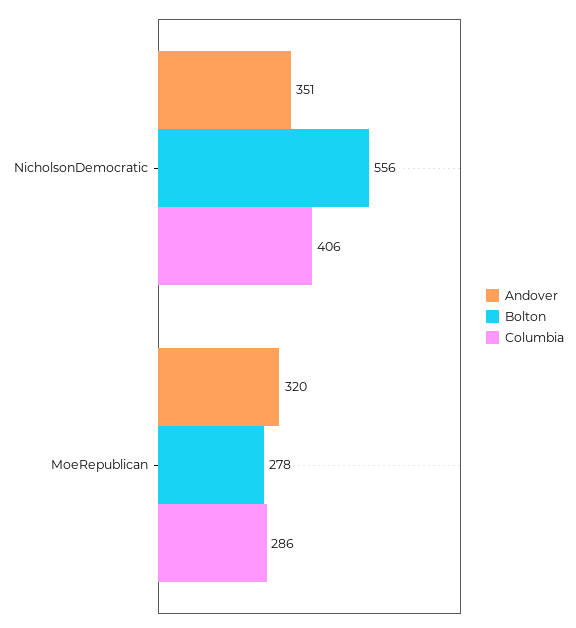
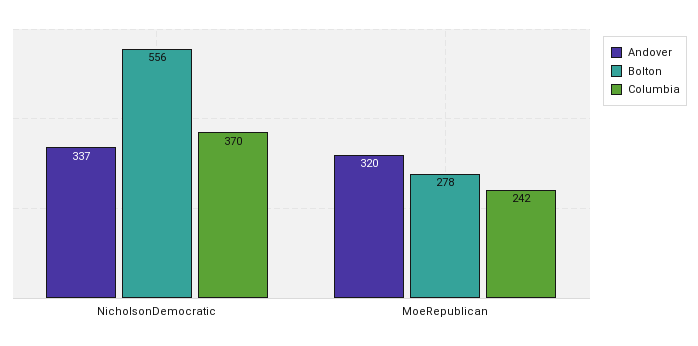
Andover, NicholsonDemocratic: 351 -> 337
Columbia, NicholsonDemocratic: 406 -> 370
Columbia, MoeRepublican: 286 -> 242

